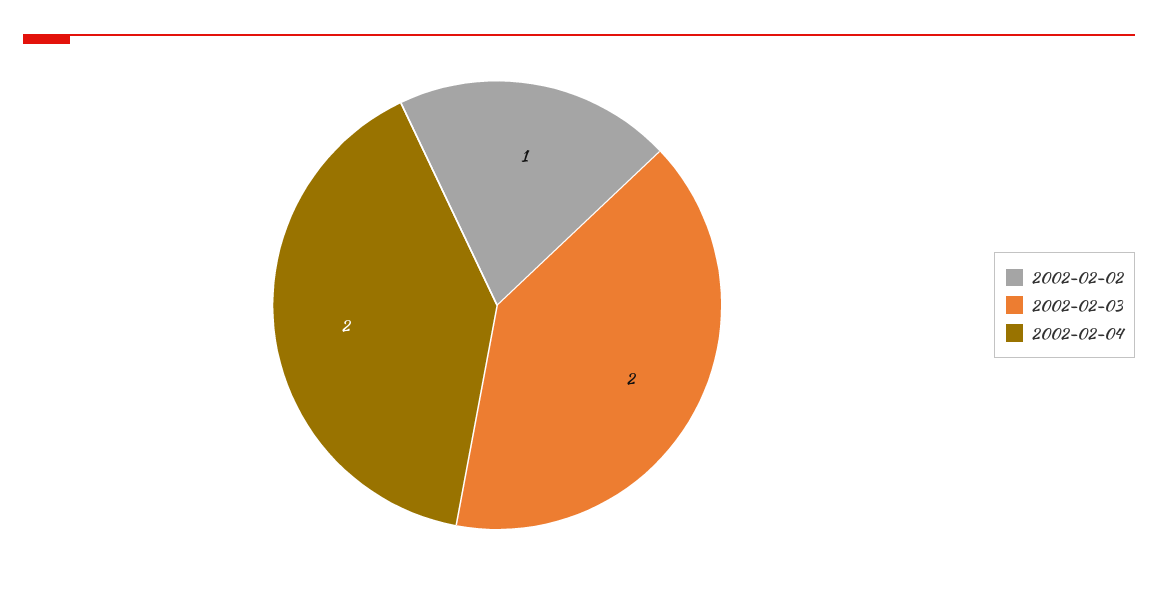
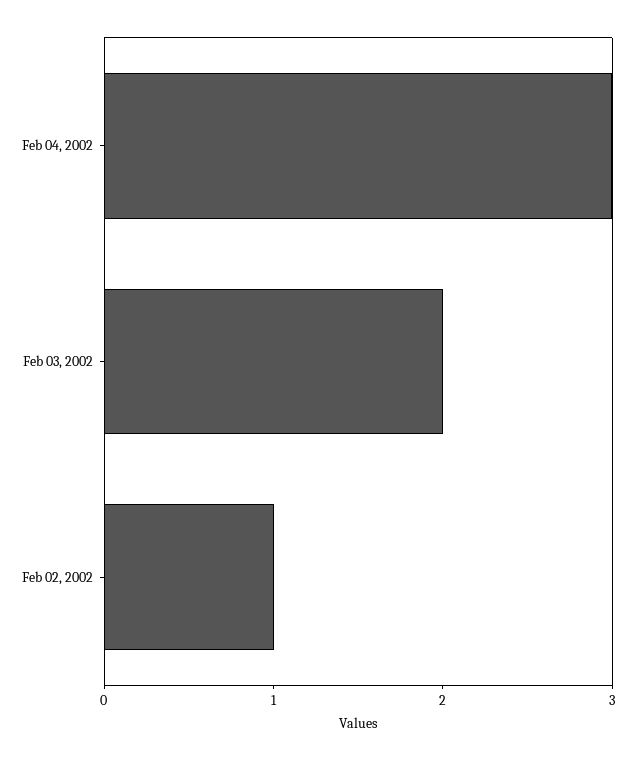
2002-02-04: 2 -> 3

